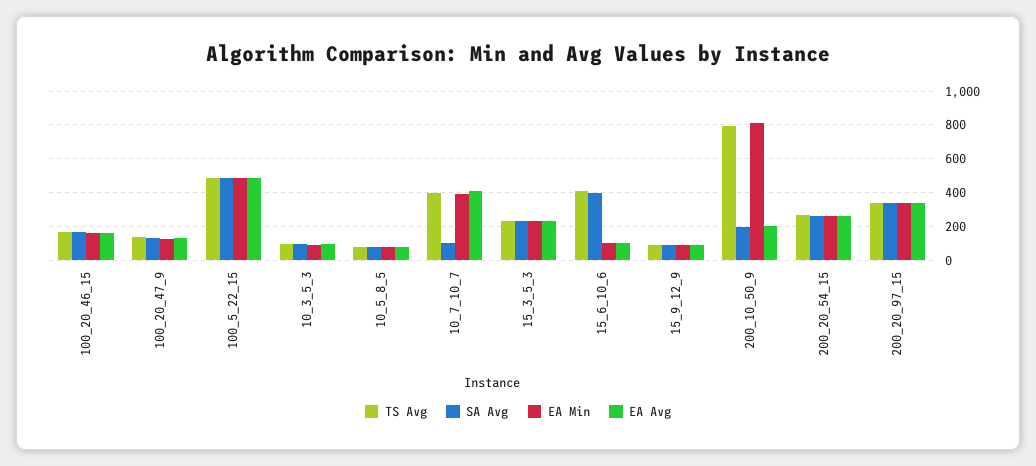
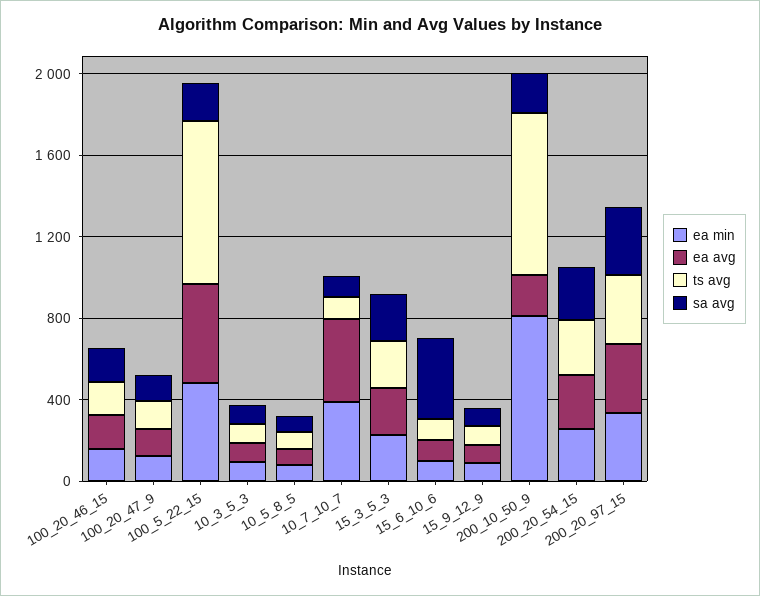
TS Avg, 100_5_22_15: 500 -> 800
SA Avg, 100_5_22_15: 500 -> 200
TS Avg, 10_7_10_7: 400 -> 100
TS Avg, 15_6_10_6: 400 -> 100

